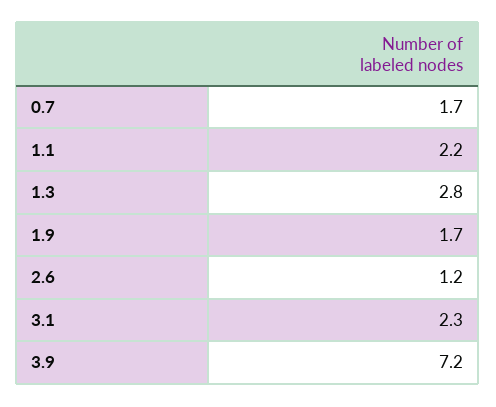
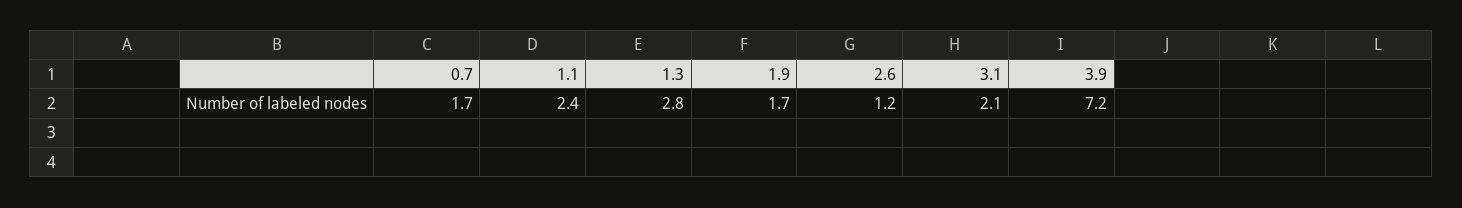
1.1: 2.2 -> 2.4
3.1: 2.3 -> 2.1

